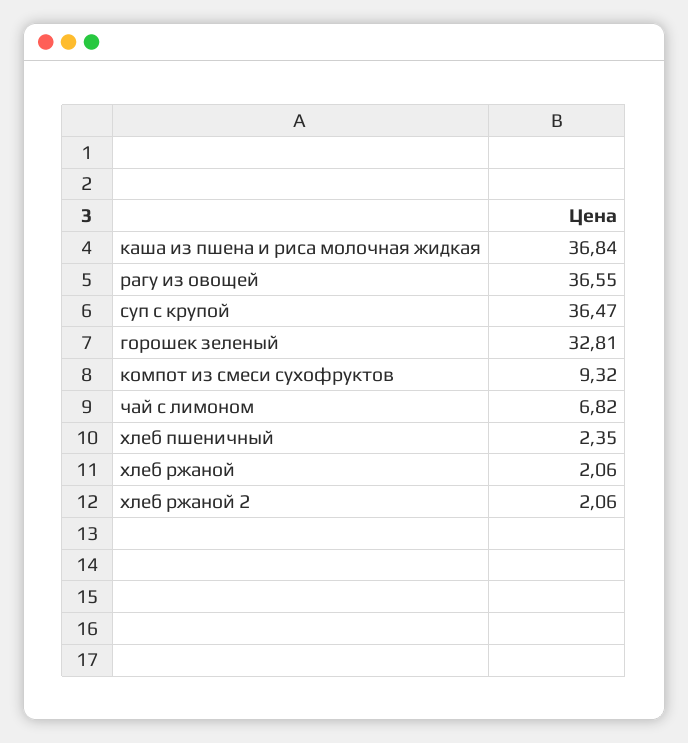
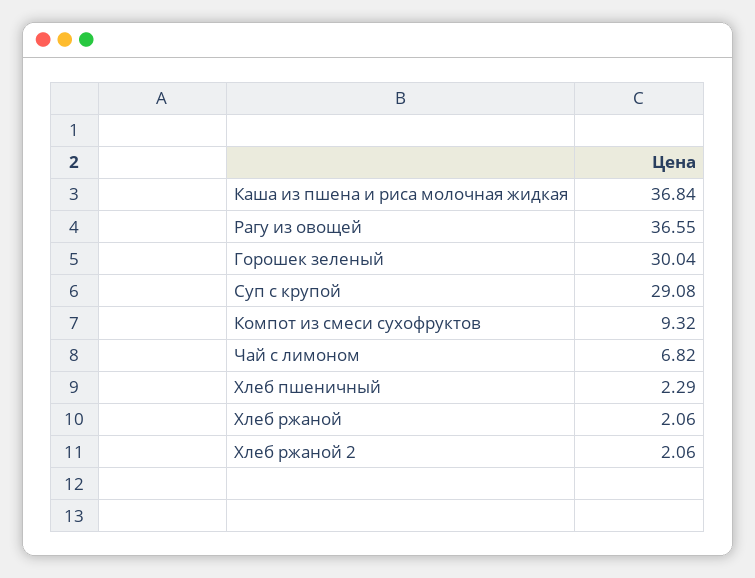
суп с крупой: 36.47 -> 29.08
горошек зеленый: 32.81 -> 30.04
хлеб пшеничный: 2.35 -> 2.29

